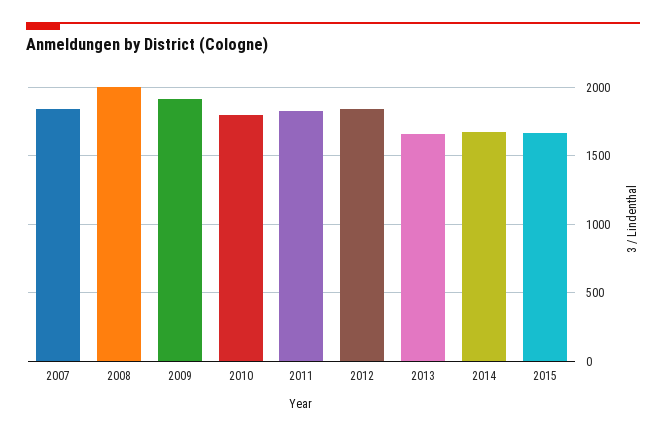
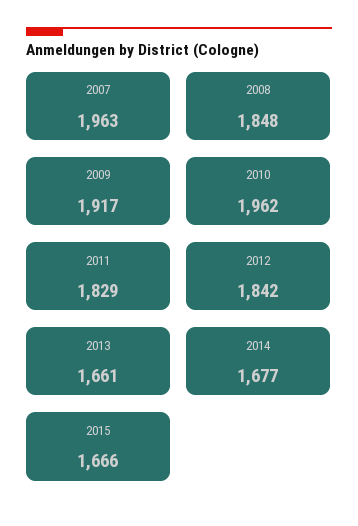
2007: 1850 -> 1963
2008: 2000 -> 1848
2010: 1800 -> 1962

